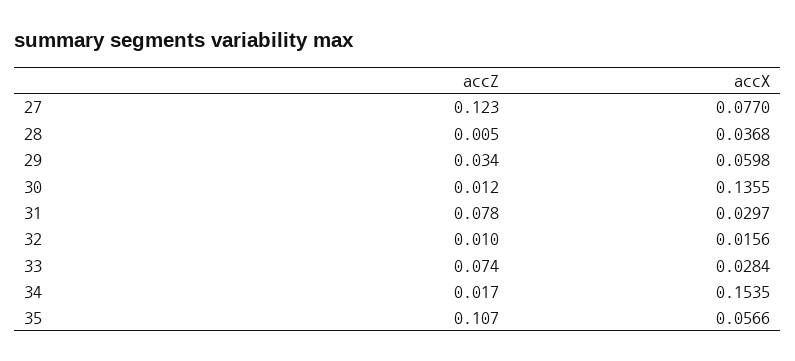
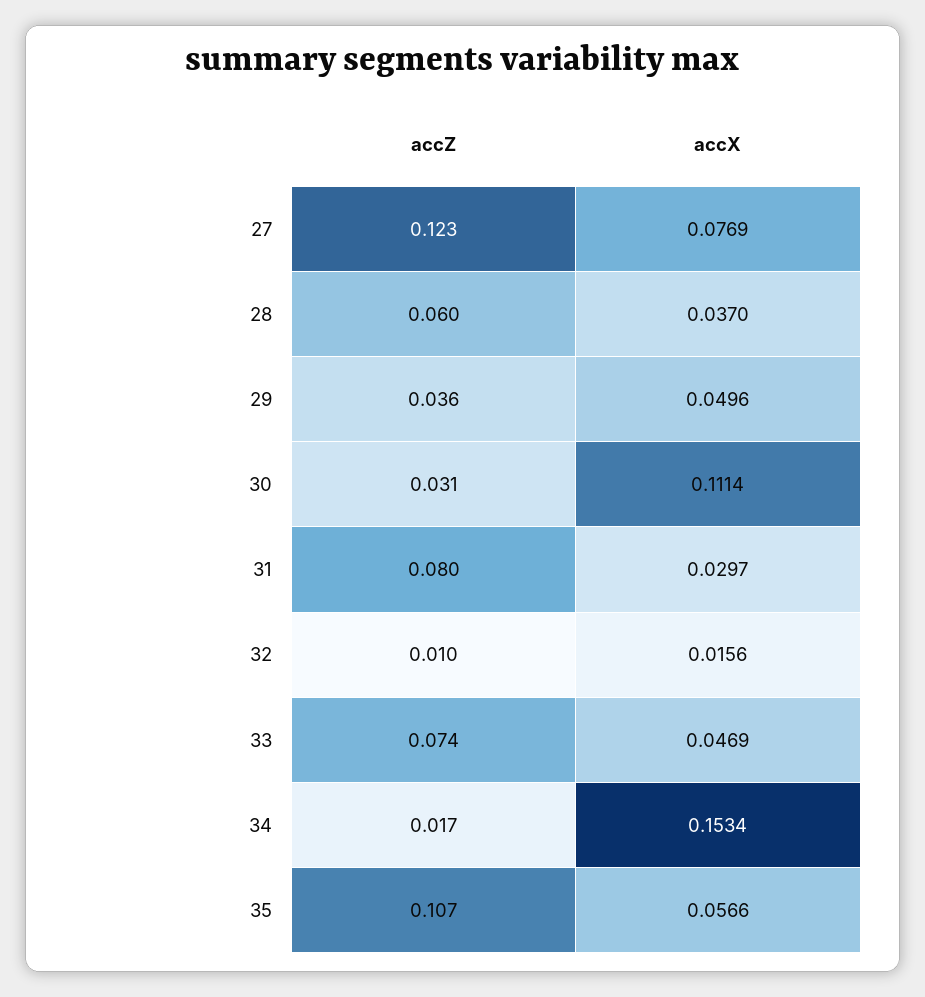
accX, 27: 0.077 -> 0.0769
accZ, 28: 0.005 -> 0.06
accX, 28: 0.0368 -> 0.037
accZ, 29: 0.034 -> 0.036
accX, 29: 0.0598 -> 0.0496
accZ, 30: 0.012 -> 0.031
accX, 30: 0.1355 -> 0.1114
accZ, 31: 0.078 -> 0.08
accX, 33: 0.0284 -> 0.0469
accX, 34: 0.1535 -> 0.1534

